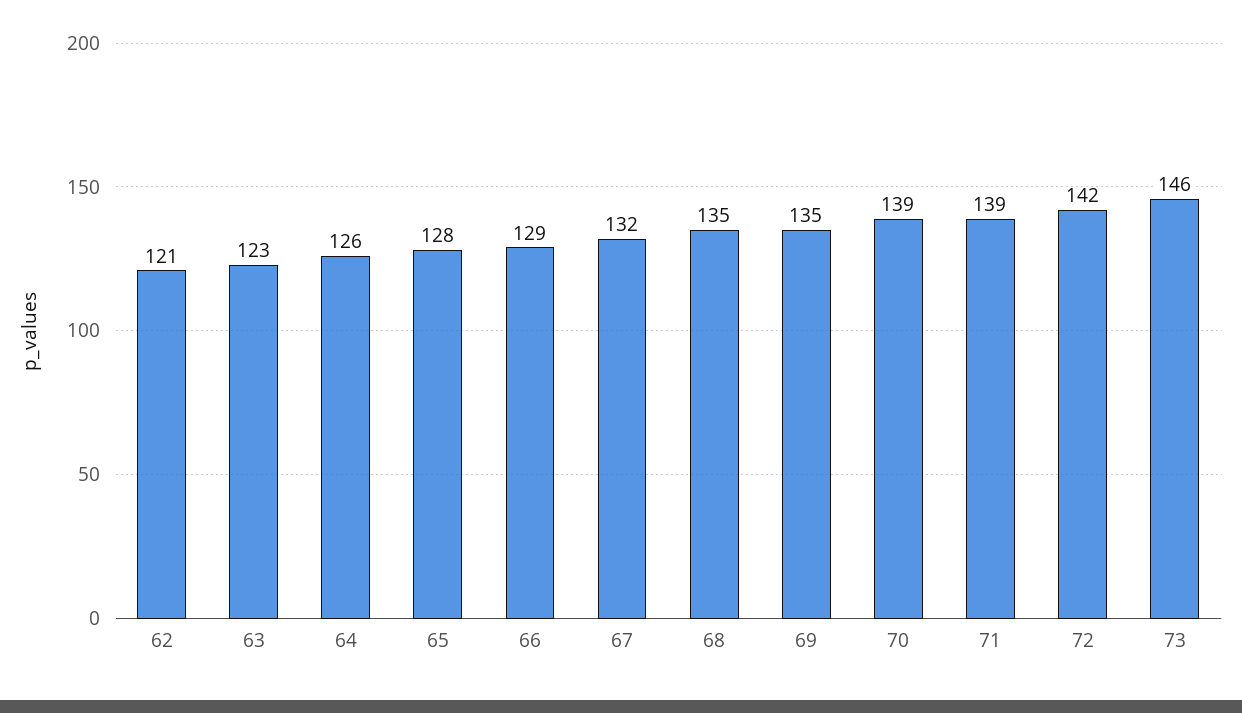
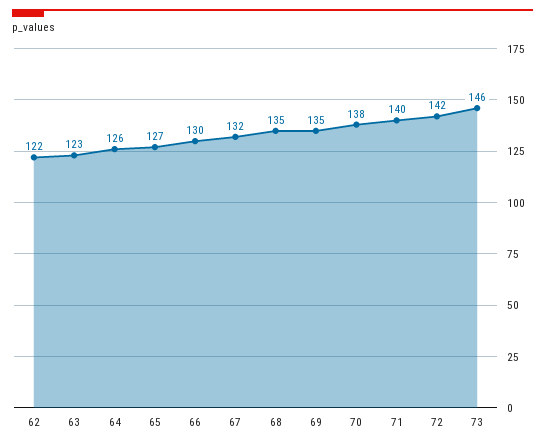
62: 121 -> 122
65: 128 -> 127
66: 129 -> 130
70: 139 -> 138
71: 139 -> 140

